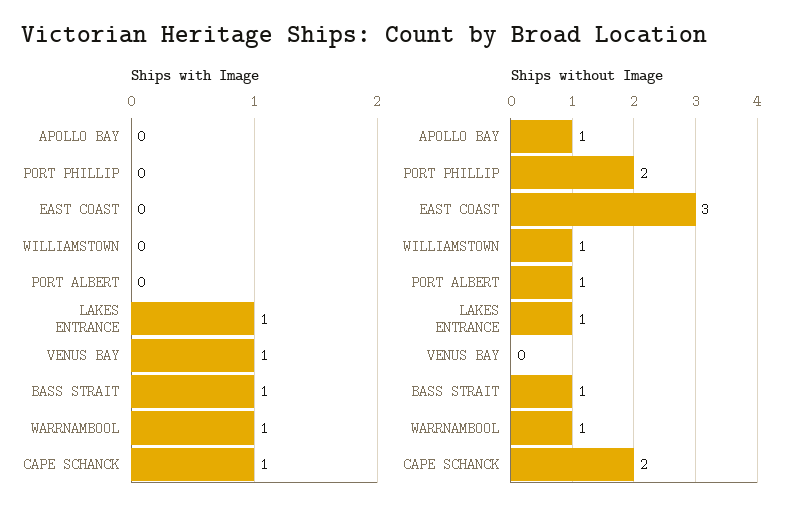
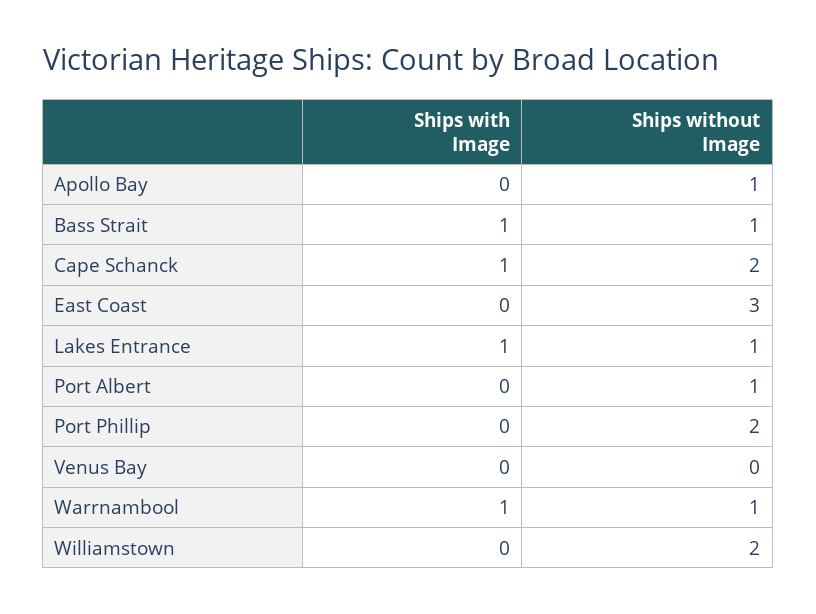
Ships with Image, VENUS BAY: 1 -> 0
Ships without Image, WILLIAMSTOWN: 1 -> 2

